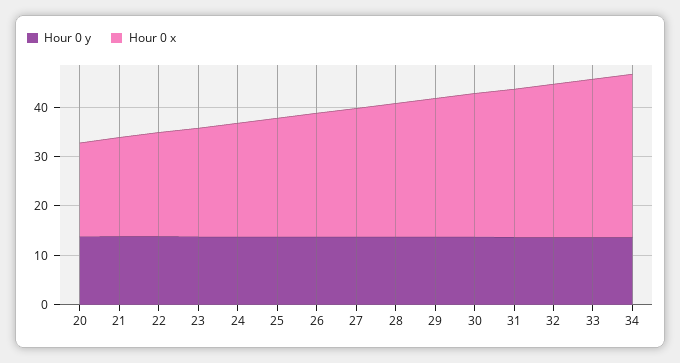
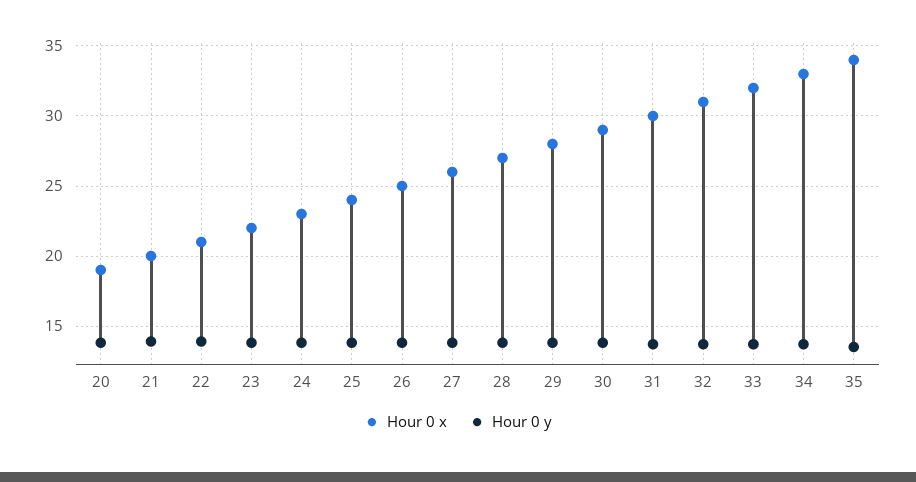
Hour 0 x, 35: none -> 34
Hour 0 y, 35: none -> 13.5

